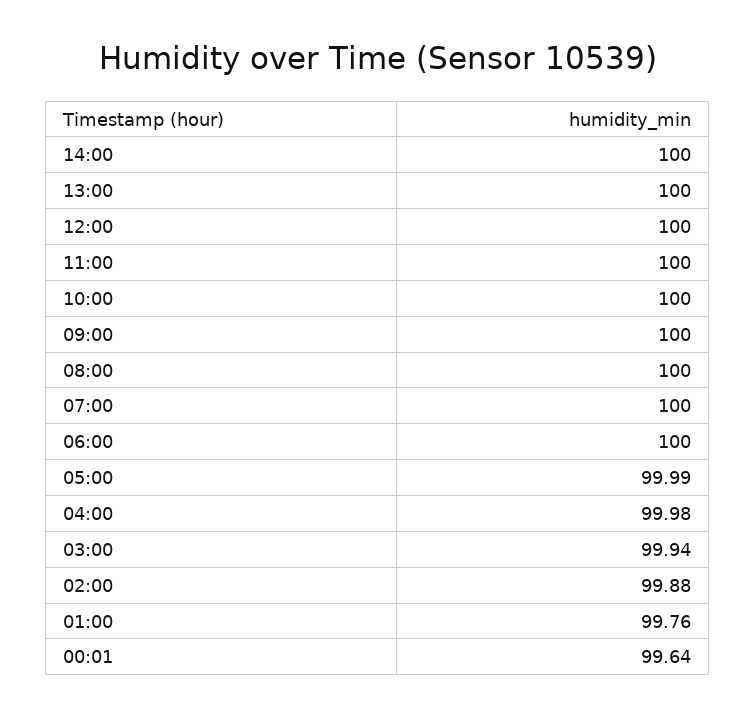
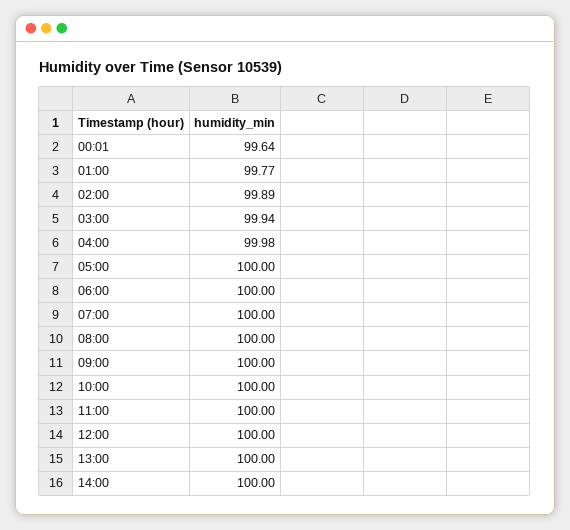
05:00: 99.99 -> 100
02:00: 99.88 -> 99.89
01:00: 99.76 -> 99.77

